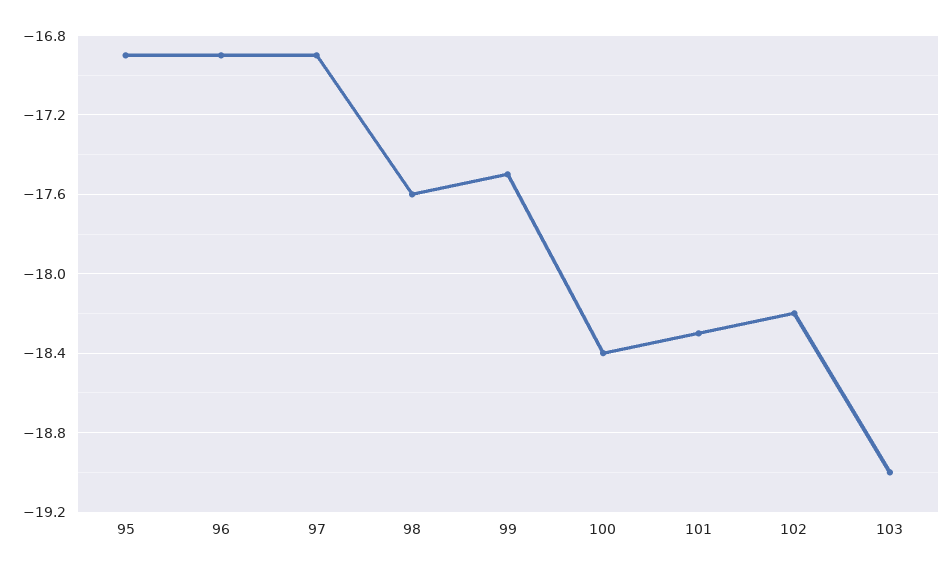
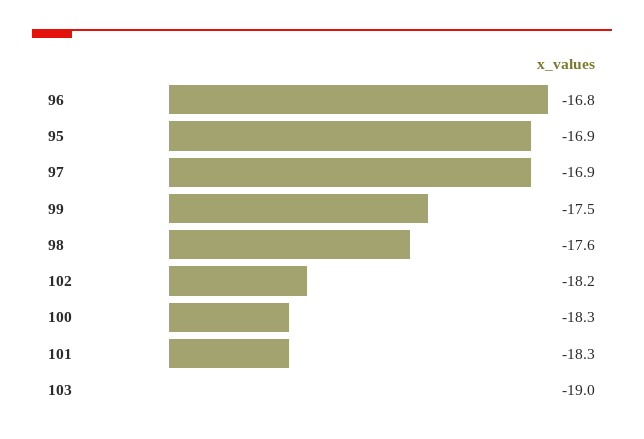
96: -16.9 -> -16.8
100: -18.4 -> -18.3

